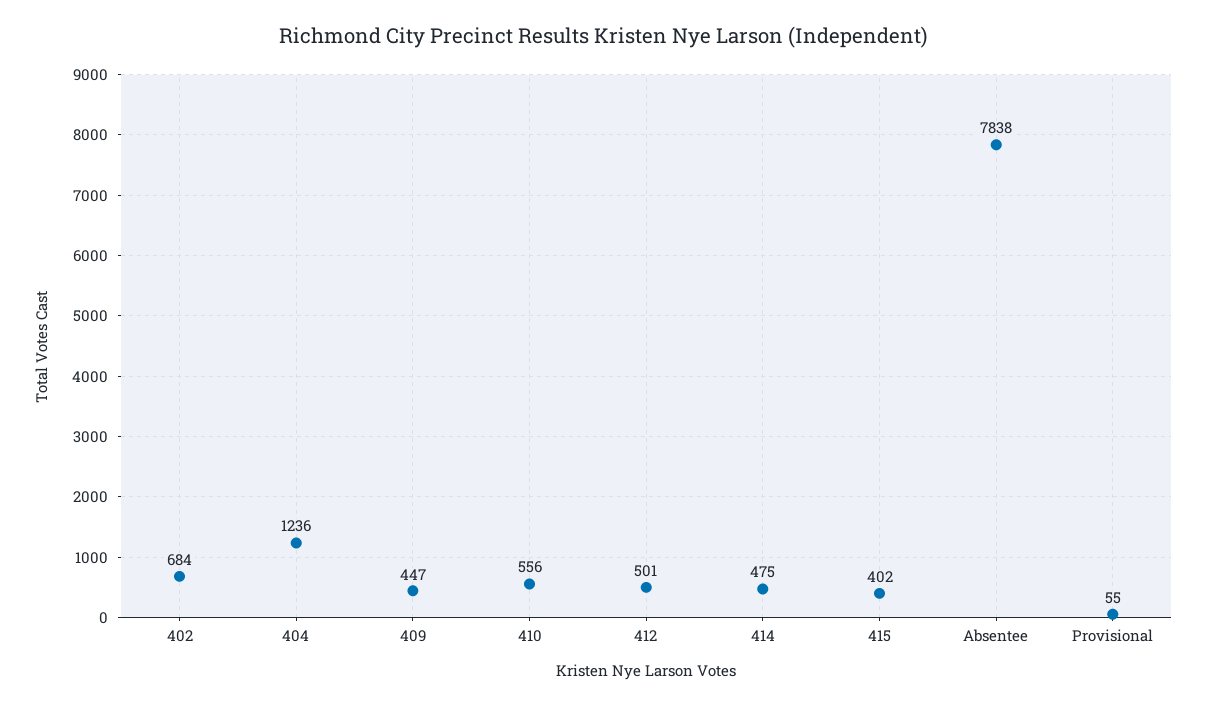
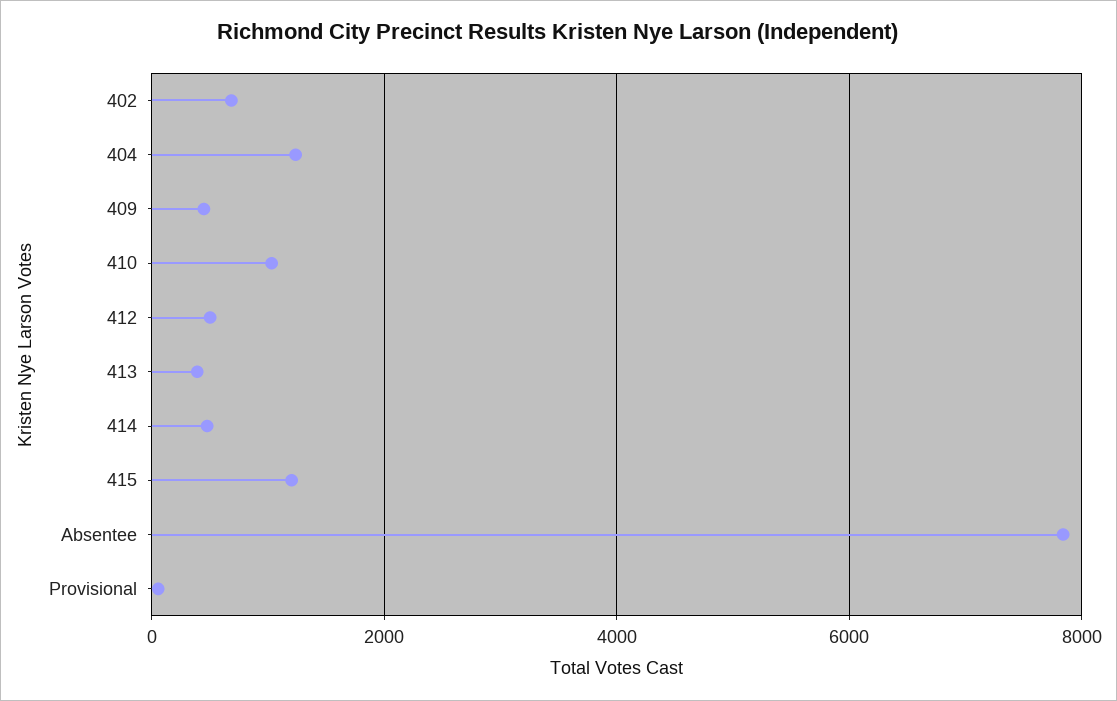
410: 556 -> 1000
415: 402 -> 1200
413: none -> 400

